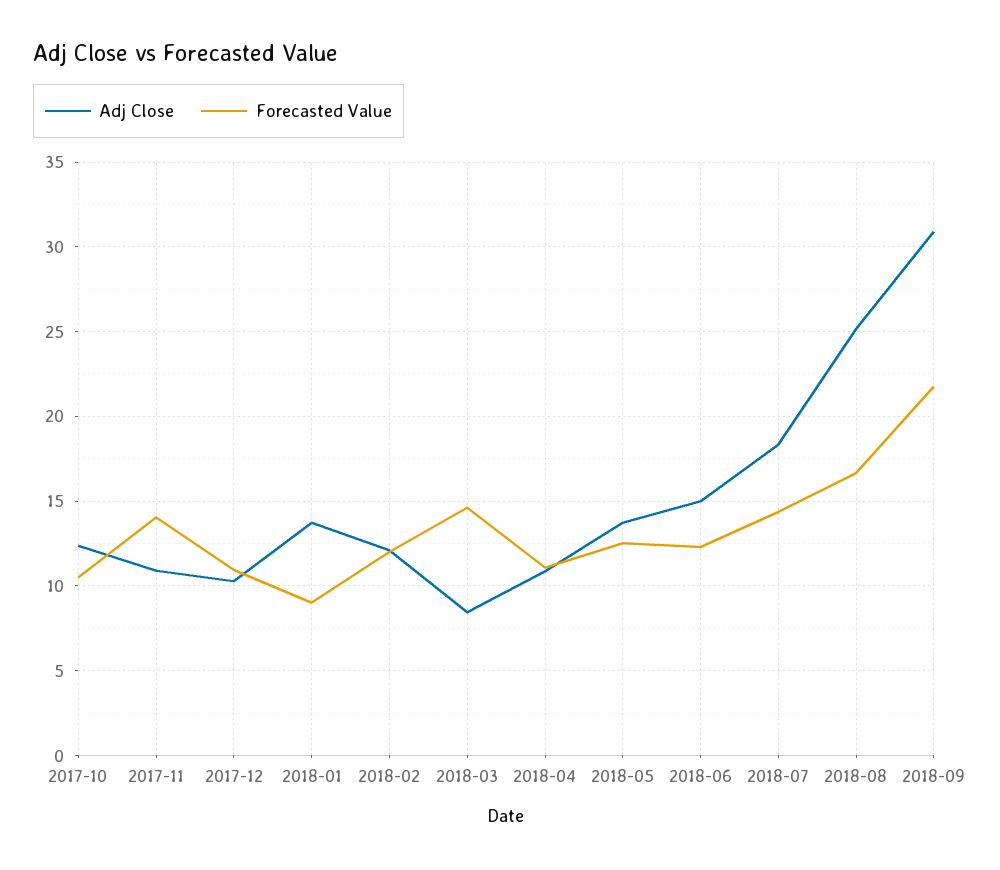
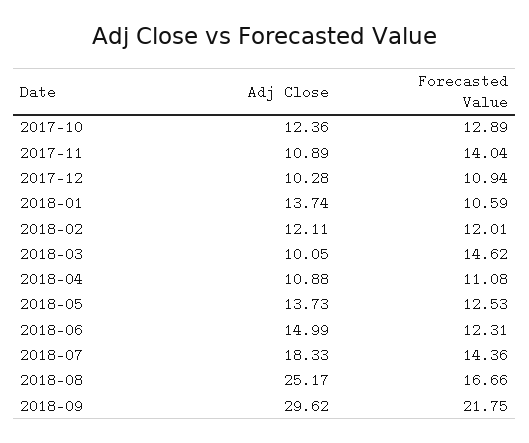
Forecasted Value, 2017-10: 10.5 -> 12.89
Forecasted Value, 2018-01: 9 -> 10.59
Adj Close, 2018-03: 8.5 -> 10.05
Adj Close, 2018-09: 31 -> 29.62

